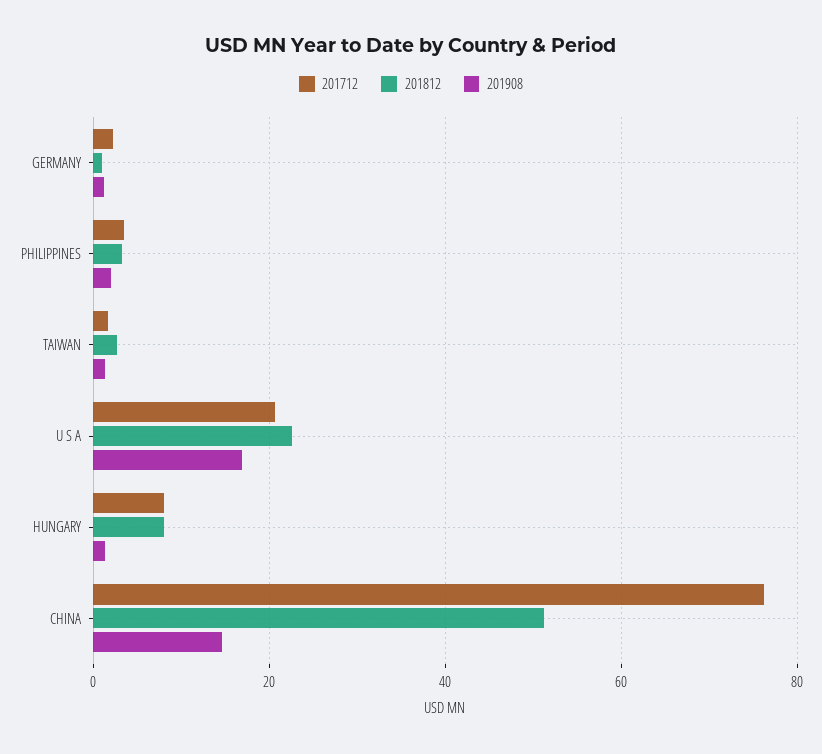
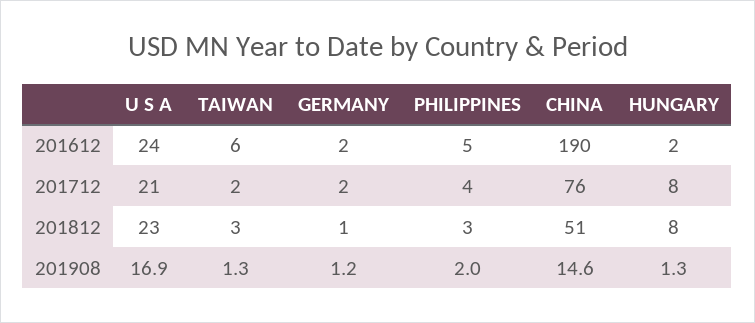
201612, U S A: none -> 24
201612, TAIWAN: none -> 6
201612, GERMANY: none -> 2
201612, PHILIPPINES: none -> 5
201612, CHINA: none -> 190
201612, HUNGARY: none -> 2

